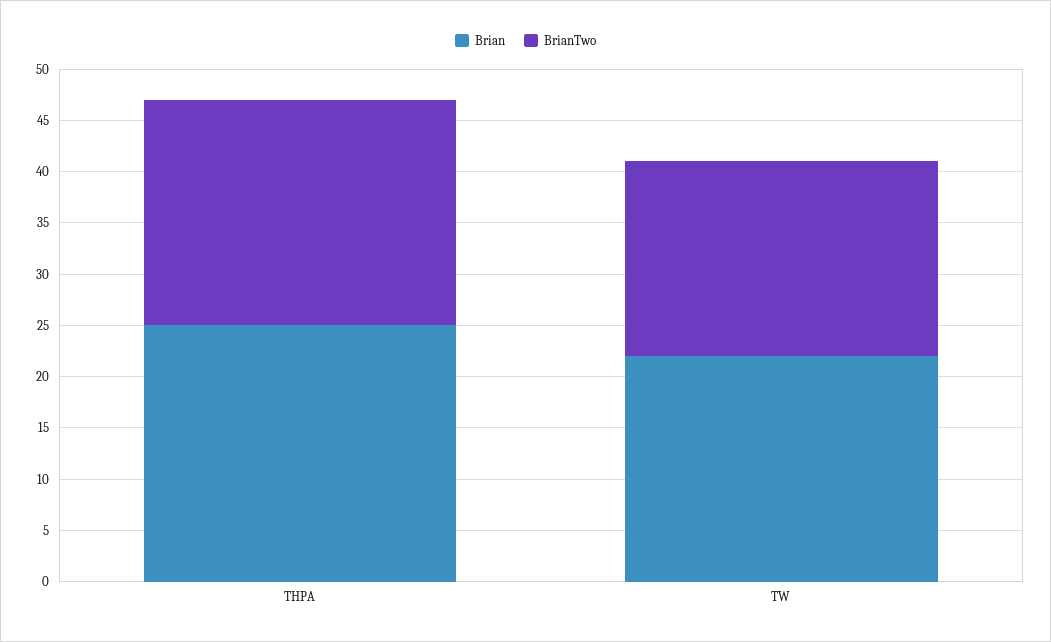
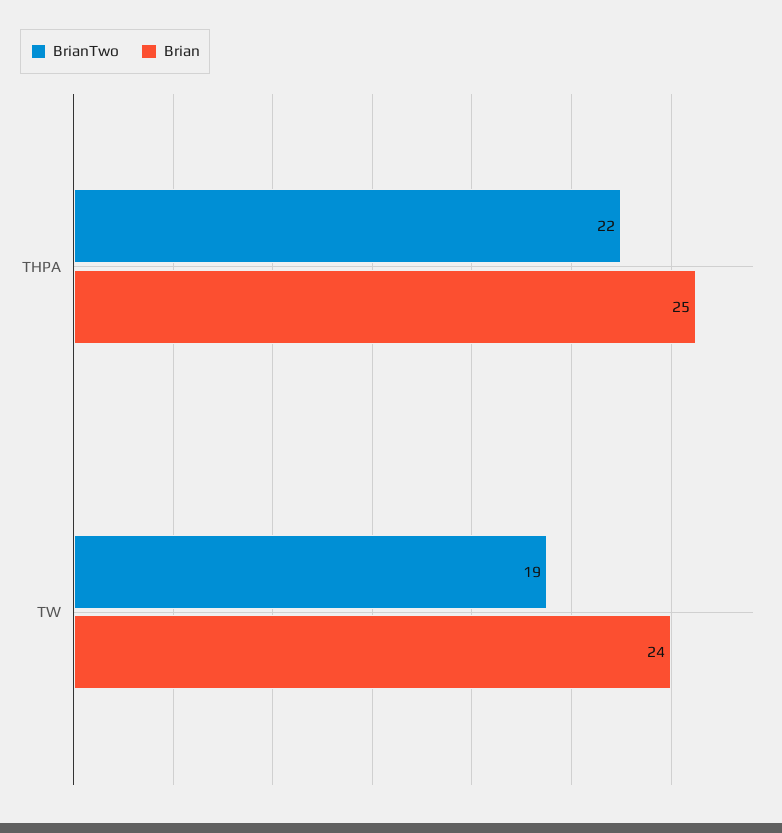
Brian, TW: 22 -> 24

